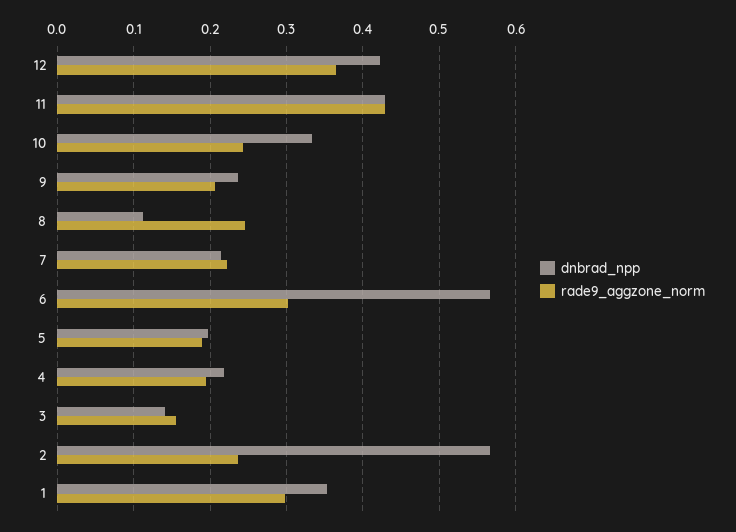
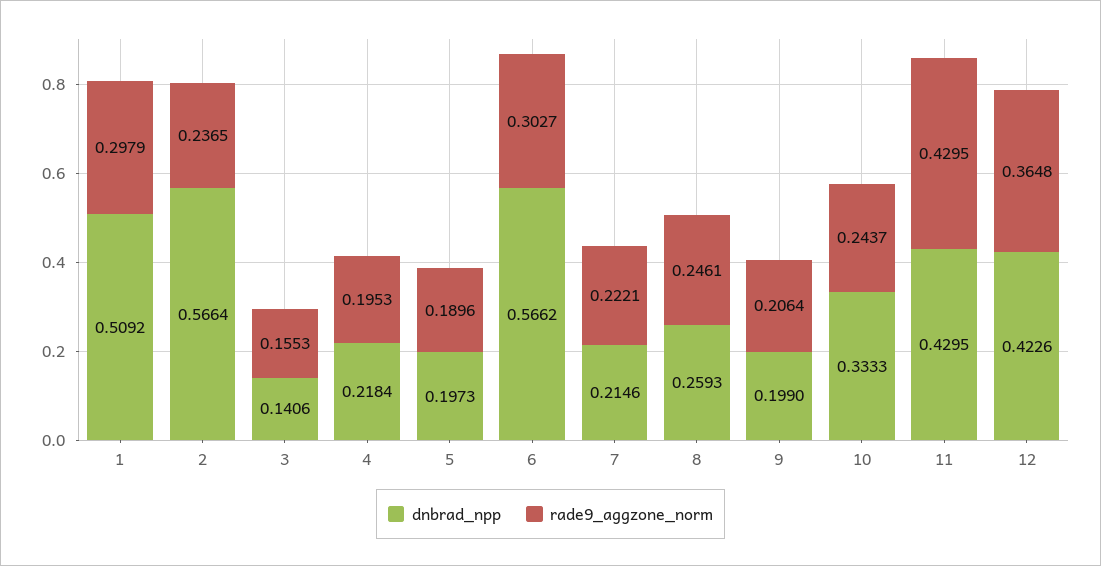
dnbrad_npp, 9: 0.24 -> 0.199
dnbrad_npp, 8: 0.11 -> 0.2593
dnbrad_npp, 1: 0.35 -> 0.5092

